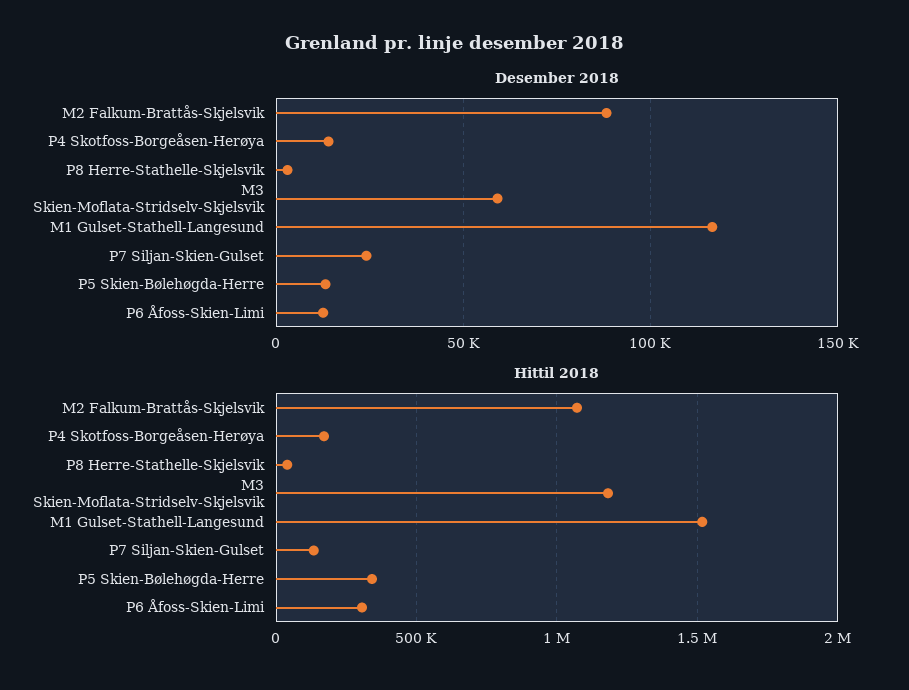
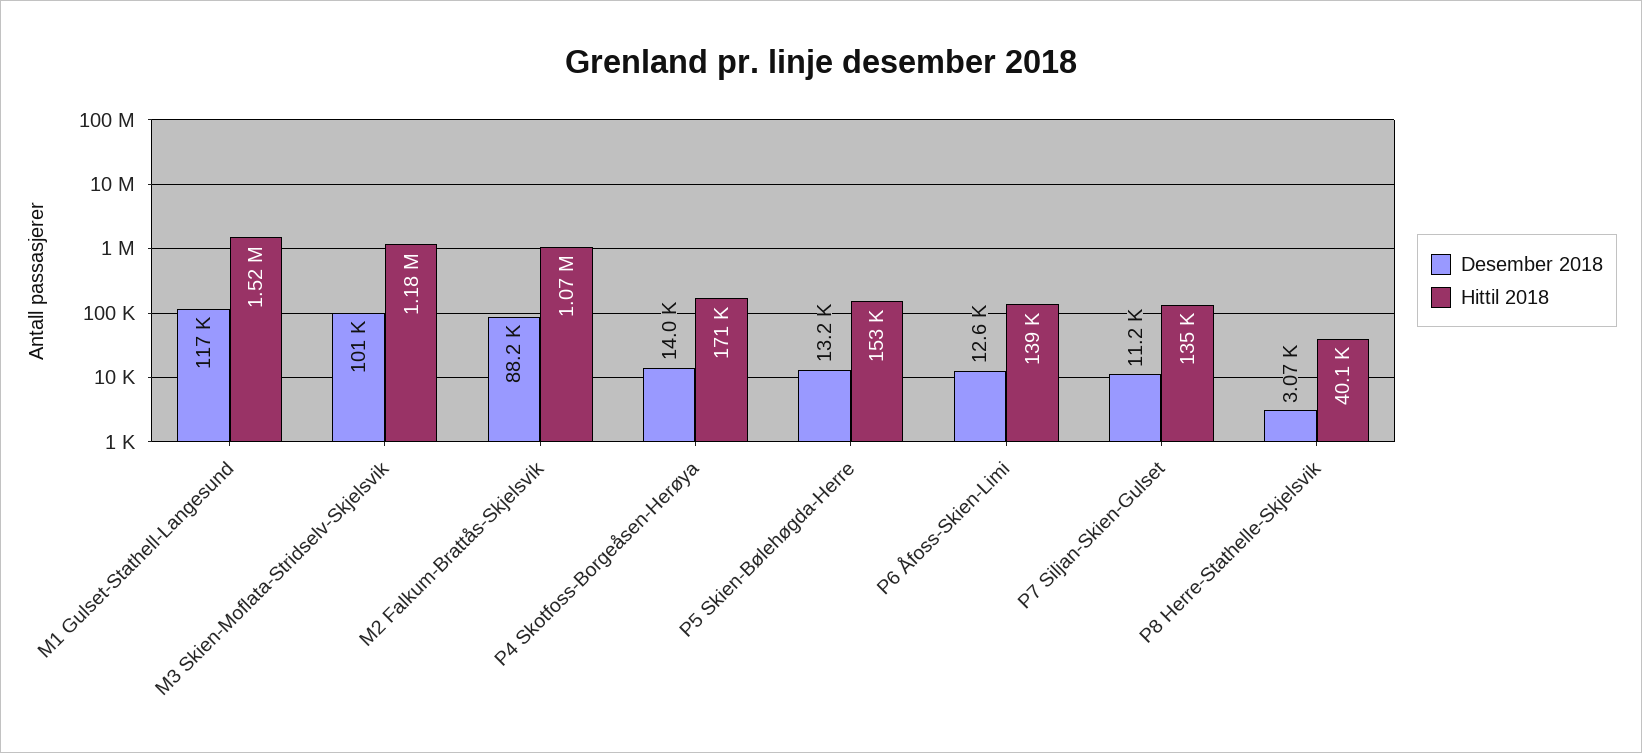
Desember 2018, M3 Skien-Moflata-Stridselv-Skjelsvik: 60000 -> 101000
Desember 2018, P7 Siljan-Skien-Gulset: 25000 -> 11200
Hittil 2018, P5 Skien-Bølehøgda-Herre: 350000 -> 153000
Hittil 2018, P6 Åfoss-Skien-Limi: 300000 -> 139000

